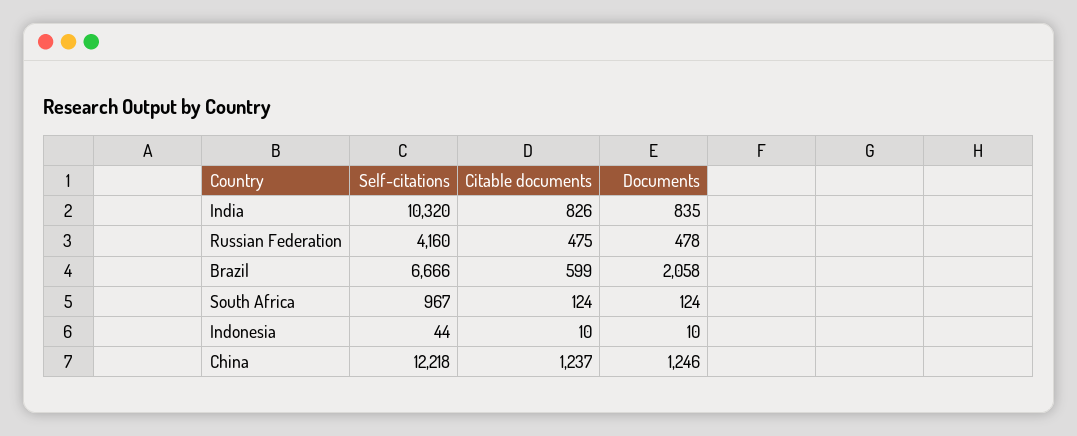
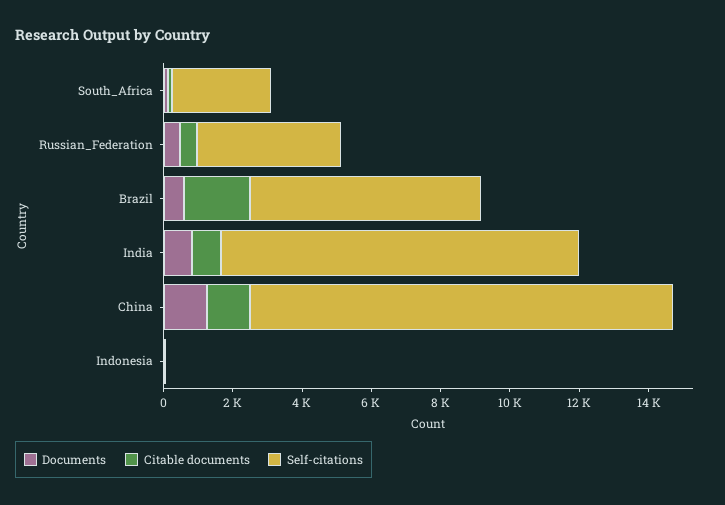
Citable documents, Brazil: 599 -> 2000
Documents, Brazil: 2058 -> 500
Self-citations, South Africa: 967 -> 3000

